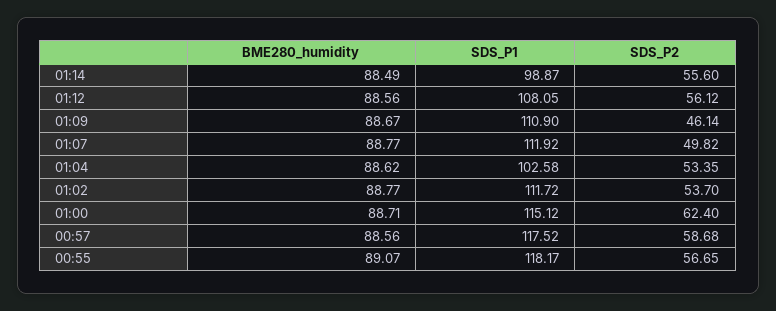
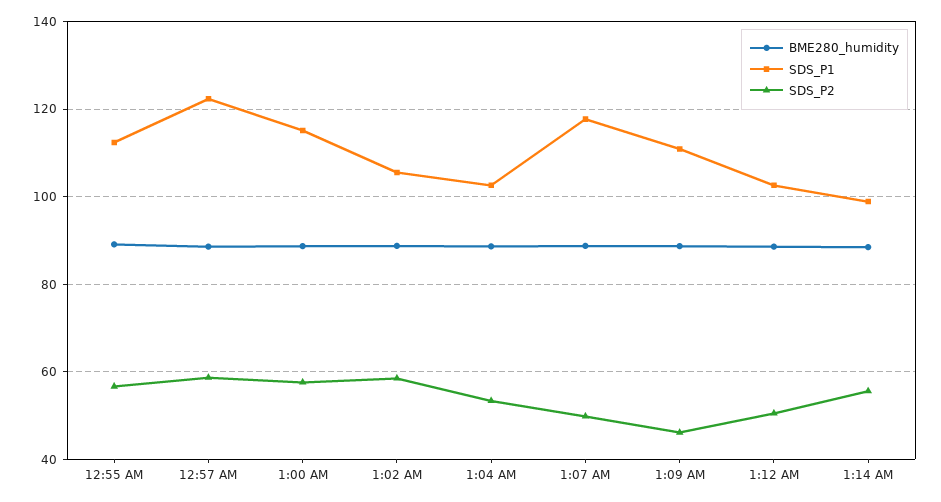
SDS_P1, 01:12: 108.05 -> 102
SDS_P2, 01:12: 56.12 -> 50
SDS_P1, 01:07: 111.92 -> 118
SDS_P1, 01:02: 111.72 -> 106
SDS_P2, 01:02: 53.7 -> 58
SDS_P2, 01:00: 62.4 -> 58
SDS_P1, 00:57: 117.52 -> 122
SDS_P1, 00:55: 118.17 -> 112

